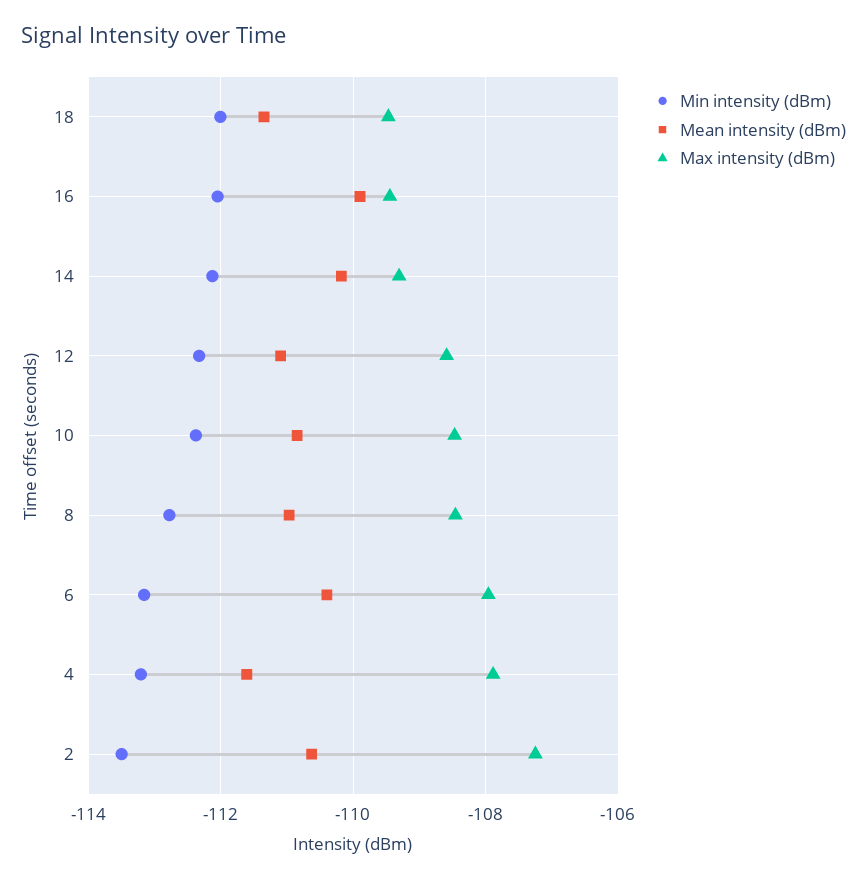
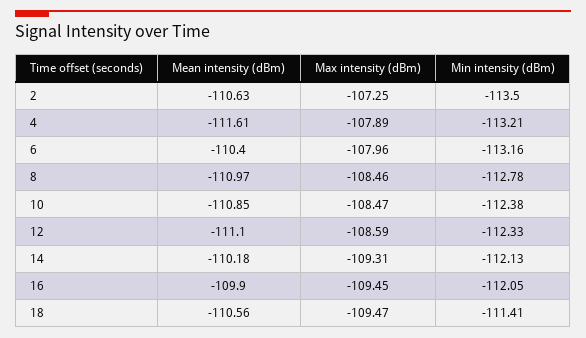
Min intensity (dBm), 18: -112 -> -111.41
Mean intensity (dBm), 18: -111.4 -> -110.56

